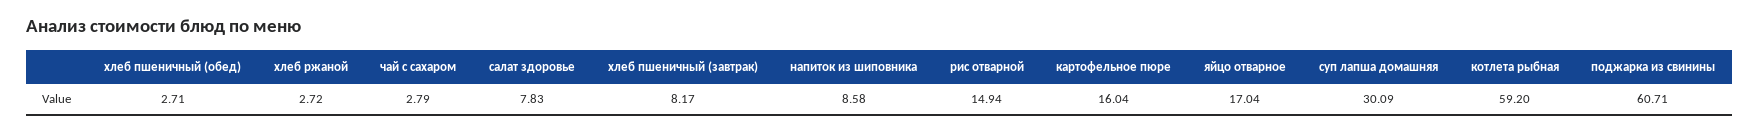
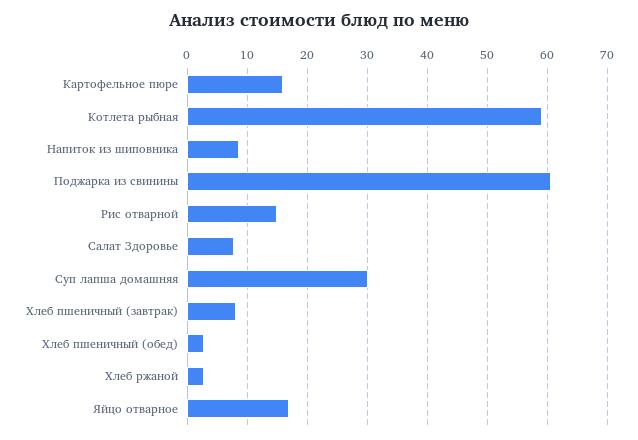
чай с сахаром: 2.79 -> none

